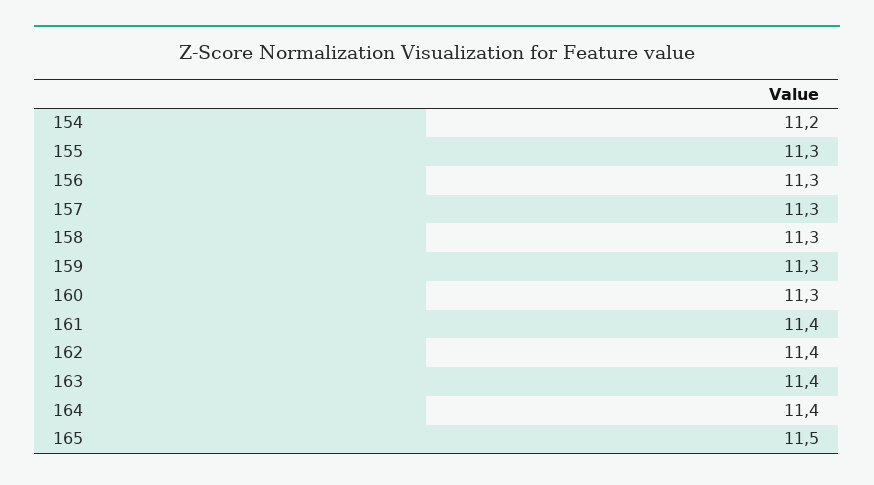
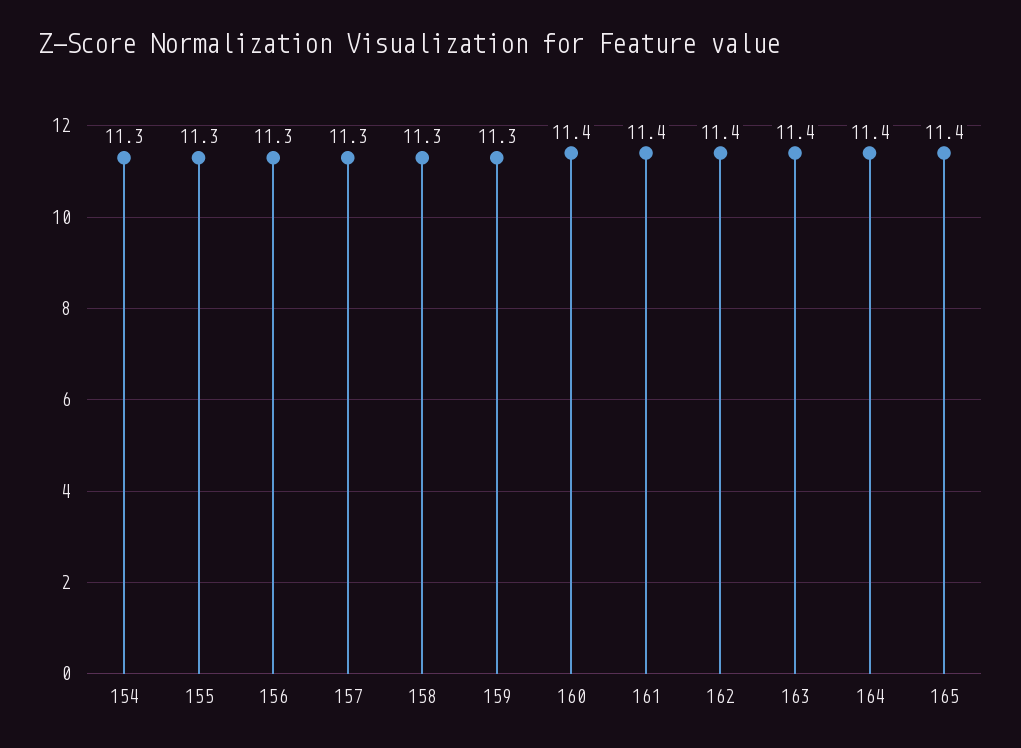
154: 11.2 -> 11.3
160: 11.3 -> 11.4
165: 11.5 -> 11.4

